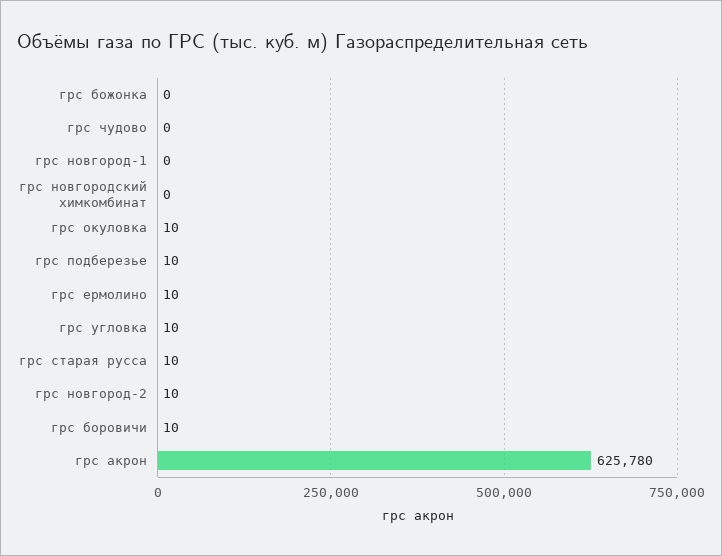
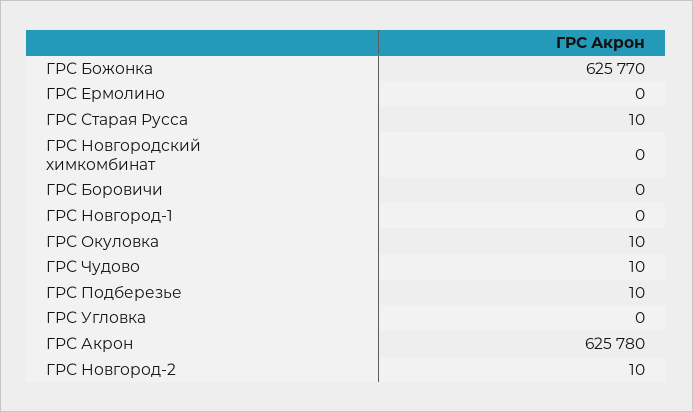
грс божонка: 0 -> 625770
грс чудово: 0 -> 10
грс ермолино: 10 -> 0
грс угловка: 10 -> 0
грс боровичи: 10 -> 0

